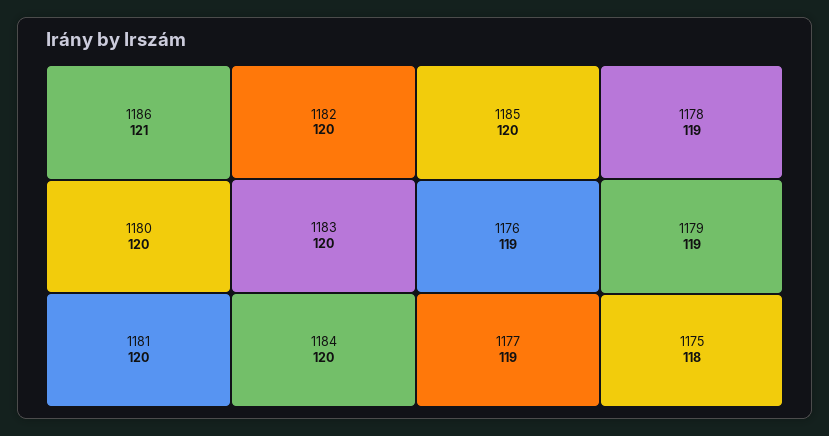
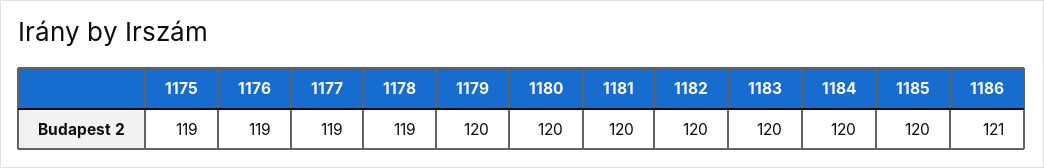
1179: 119 -> 120
1175: 118 -> 119

